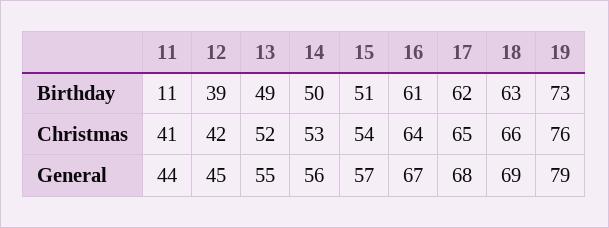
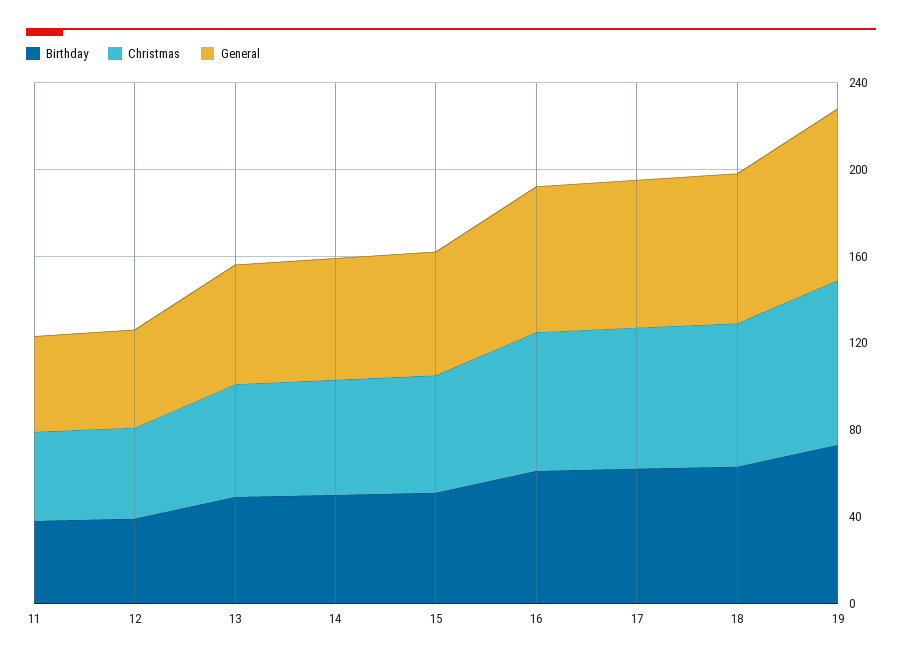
Birthday, 11: 11 -> 40

